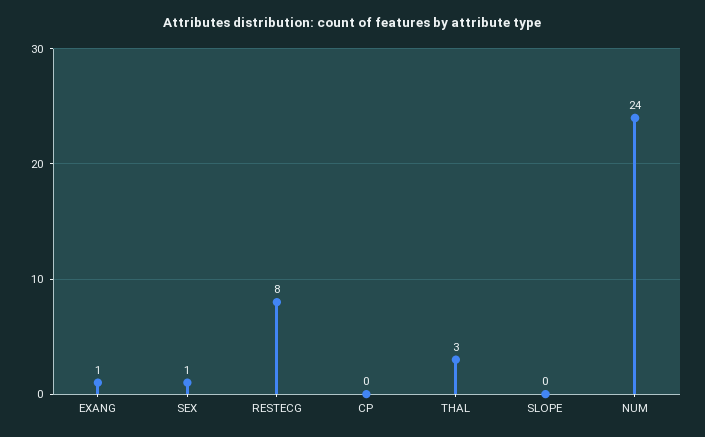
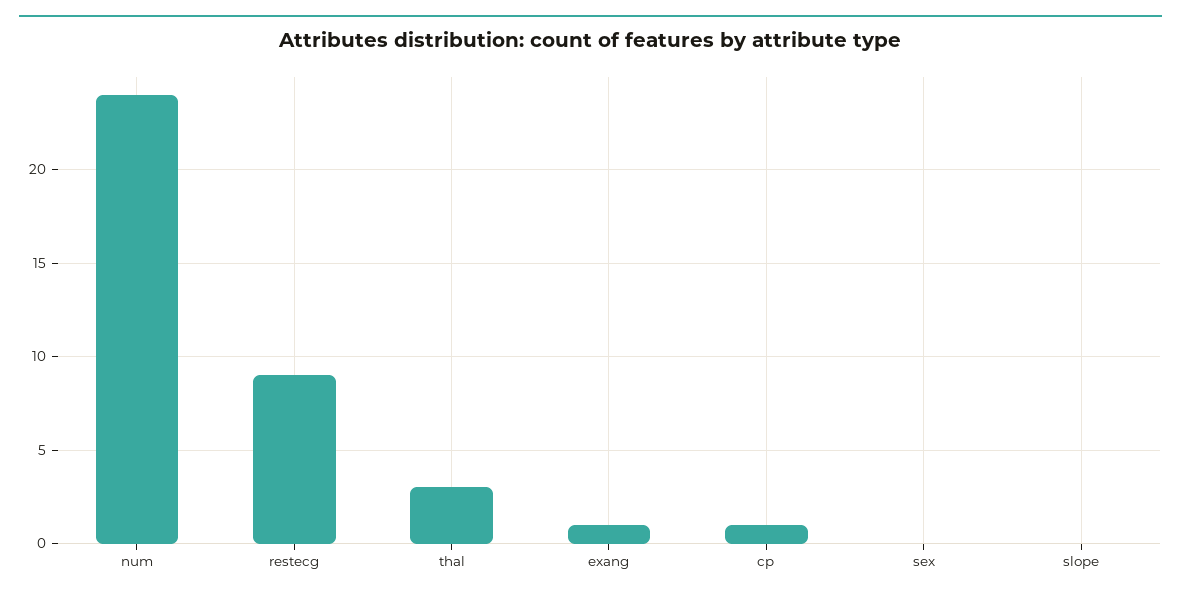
SEX: 1 -> 0
RESTECG: 8 -> 9
CP: 0 -> 1

